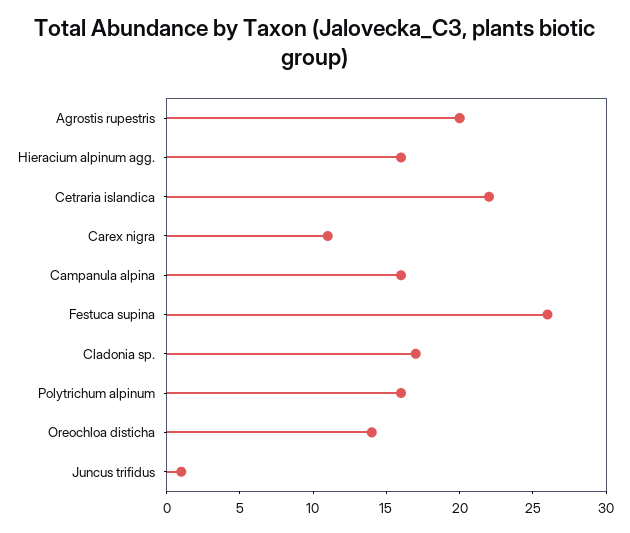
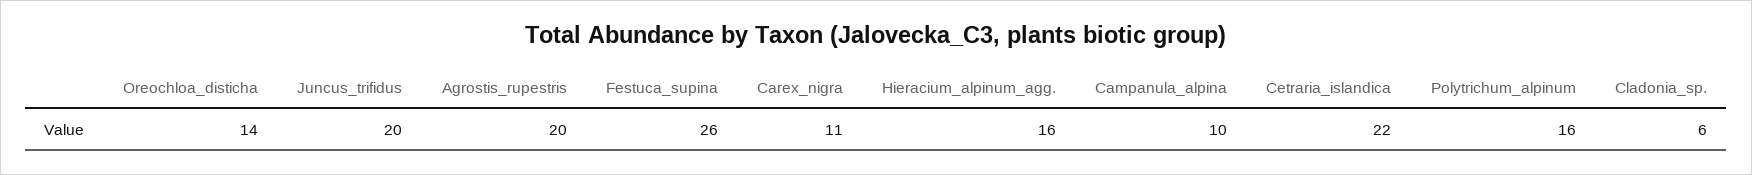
Campanula alpina: 16 -> 10
Cladonia sp.: 17 -> 6
Juncus trifidus: 1 -> 20

